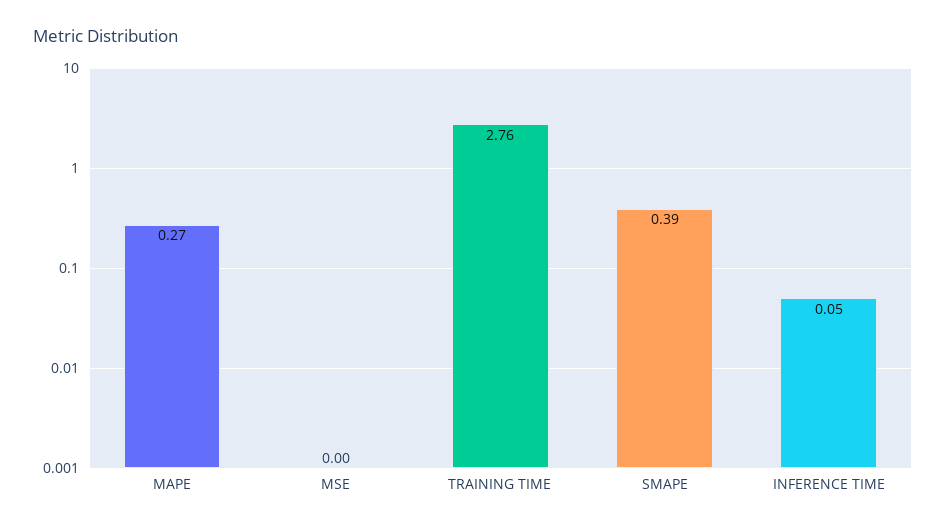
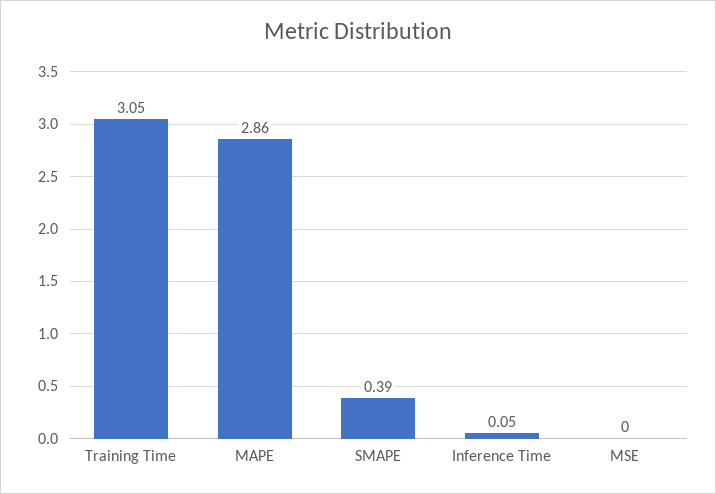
MAPE: 0.27 -> 2.86
TRAINING TIME: 2.76 -> 3.05

